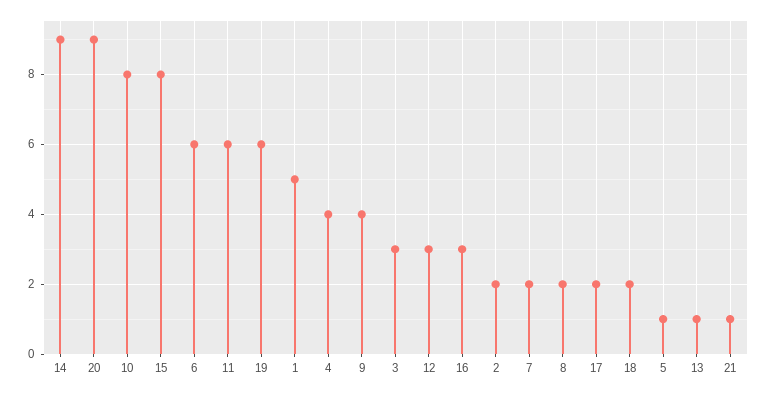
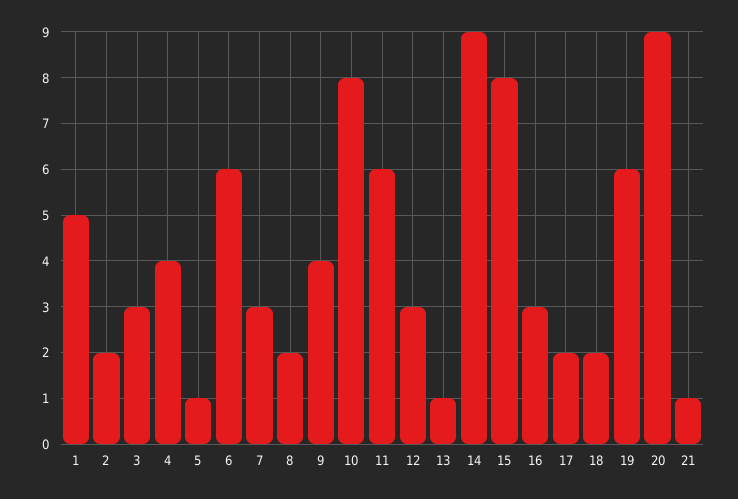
7: 2 -> 3

